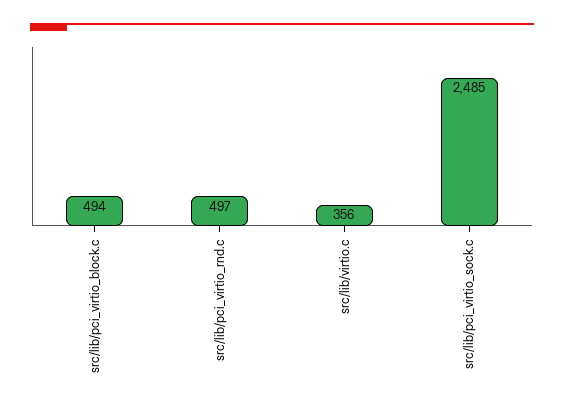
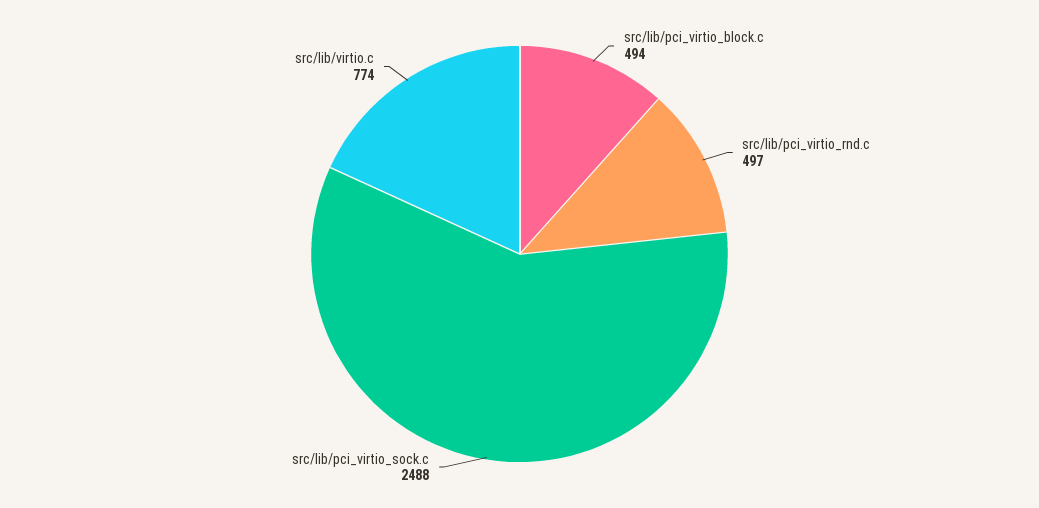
src/lib/virtio.c: 356 -> 774
src/lib/pci_virtio_sock.c: 2485 -> 2488

